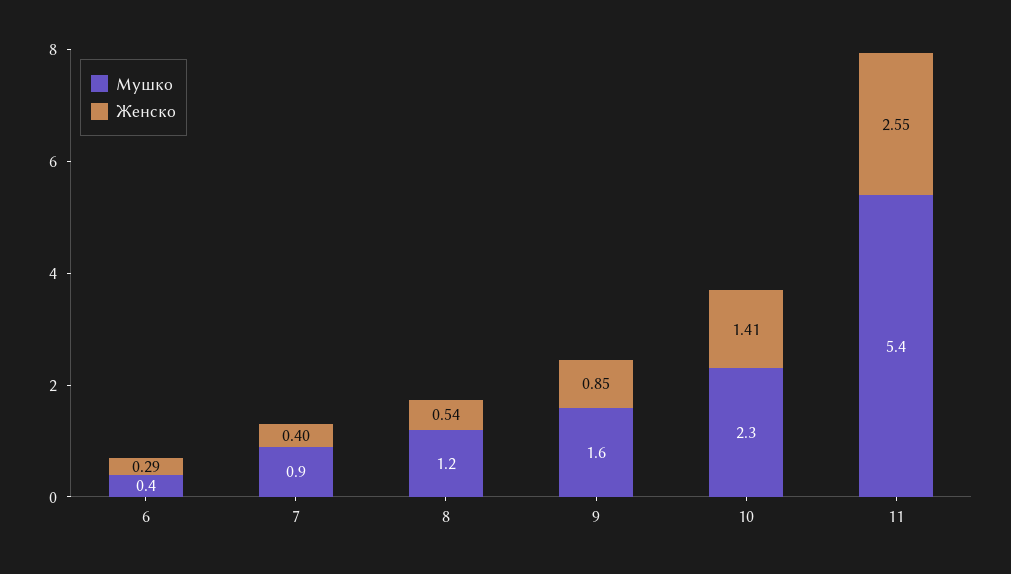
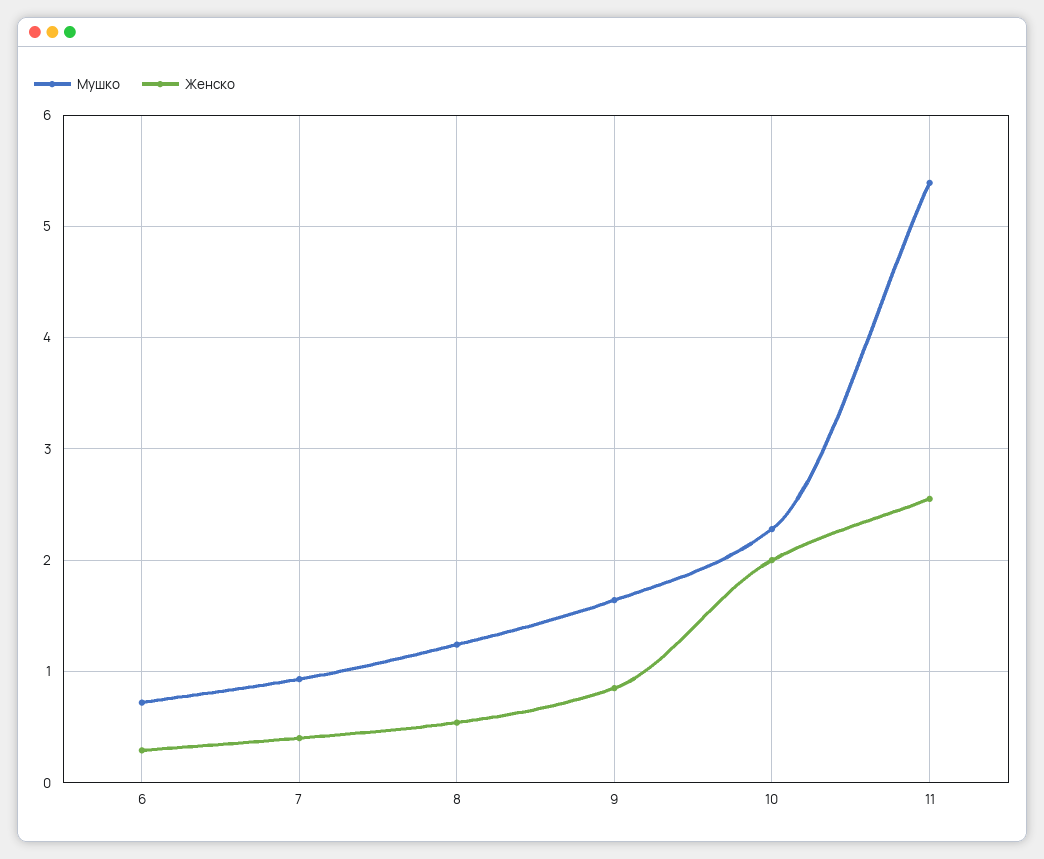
Мушко, 6: 0.4 -> 0.7
Женско, 10: 1.41 -> 2

